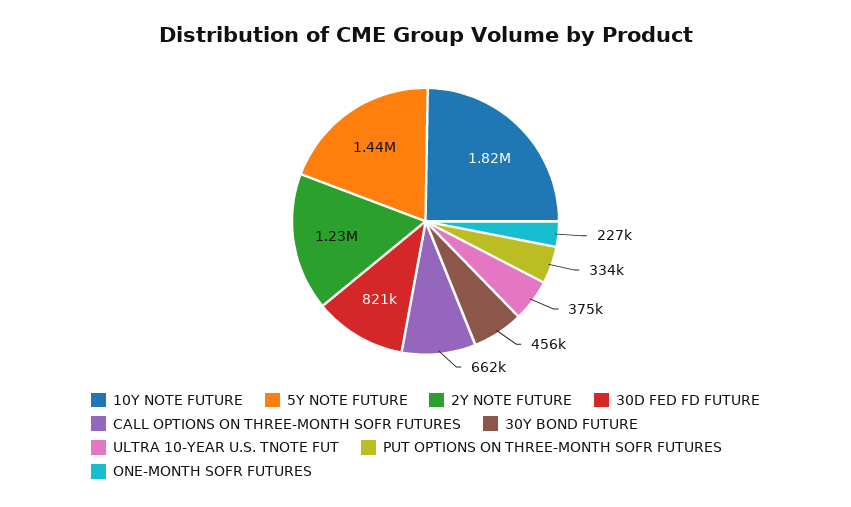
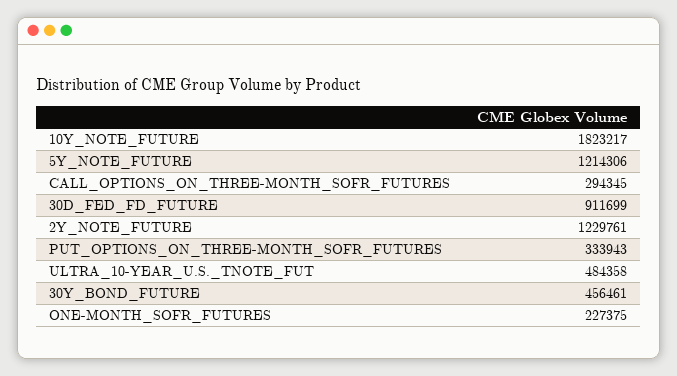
5Y NOTE FUTURE: 1440000 -> 1214306
30D FED FD FUTURE: 821000 -> 911699
CALL OPTIONS ON THREE-MONTH SOFR FUTURES: 662000 -> 294345
ULTRA 10-YEAR U.S. TNOTE FUT: 375000 -> 484358

